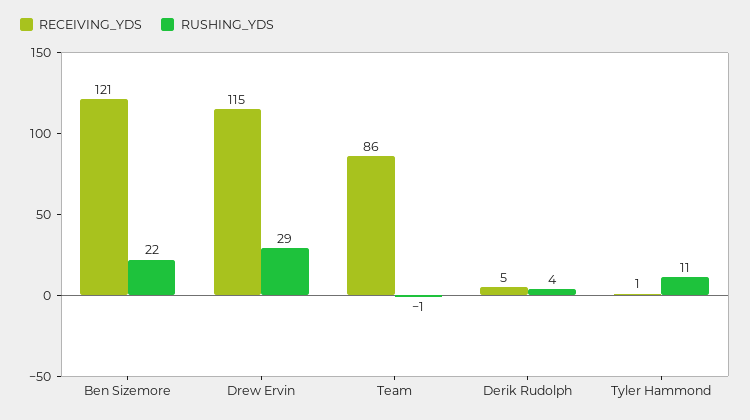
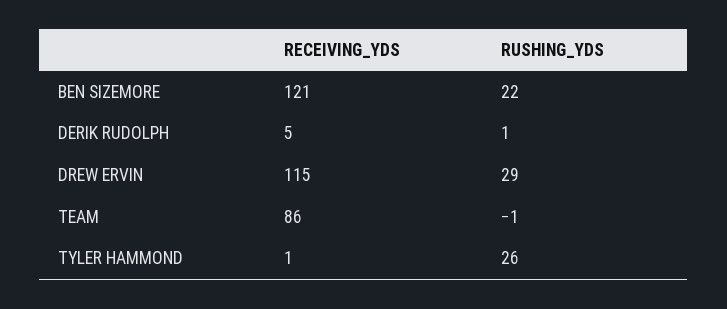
RUSHING_YDS, Derik Rudolph: 4 -> 1
RUSHING_YDS, Tyler Hammond: 11 -> 26

